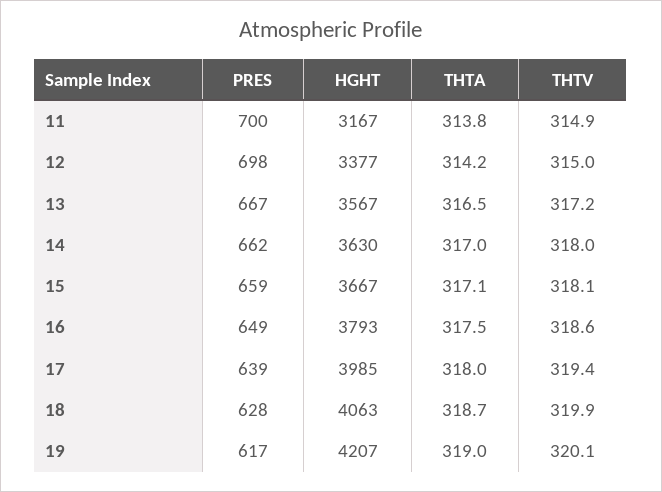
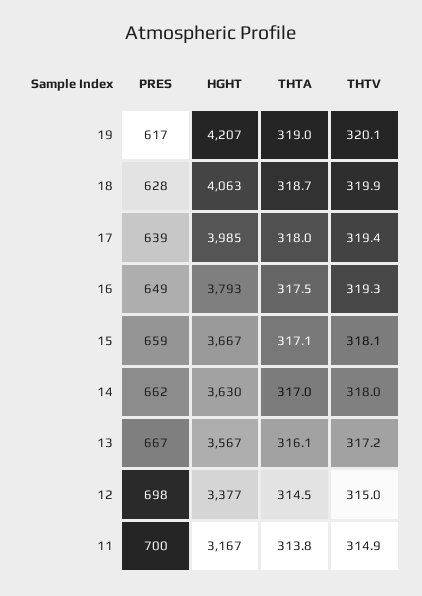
THTA, 12: 314.2 -> 314.5
THTA, 13: 316.5 -> 316.1
THTV, 16: 318.6 -> 319.3

